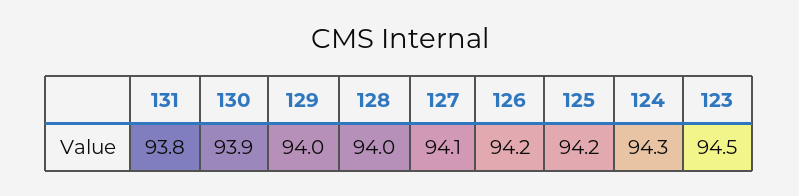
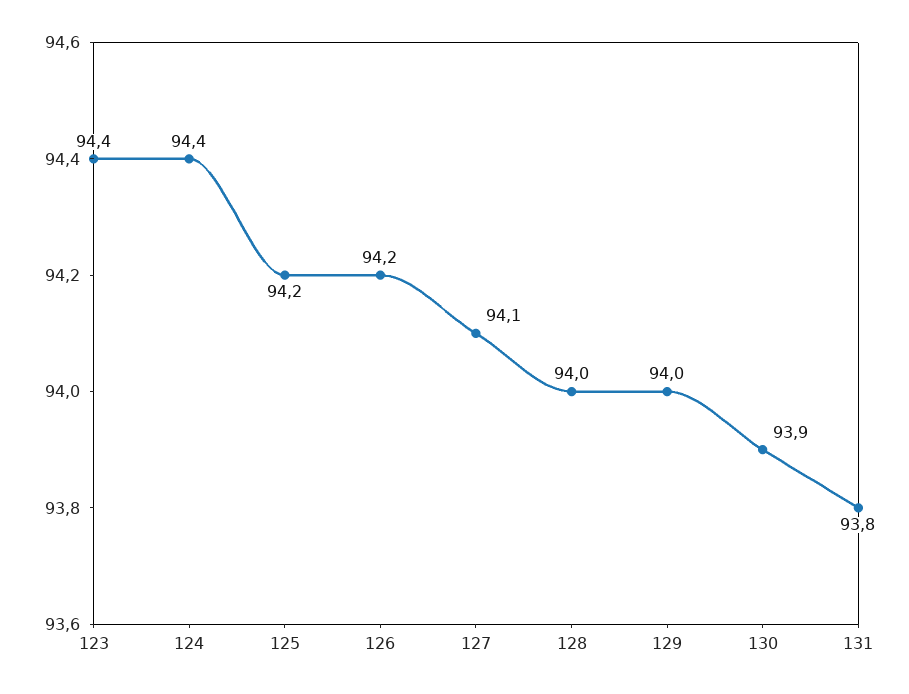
124: 94.3 -> 94.4
123: 94.5 -> 94.4

